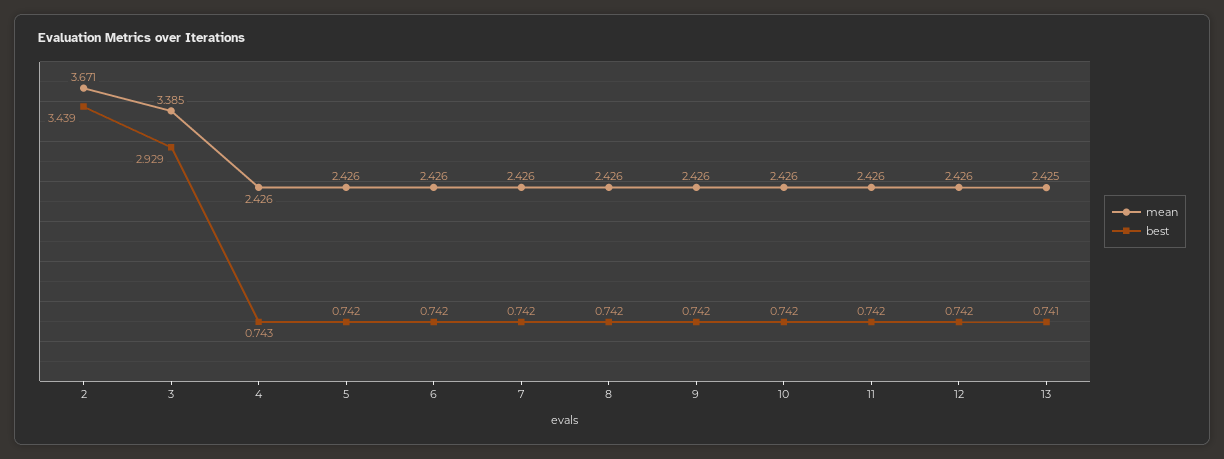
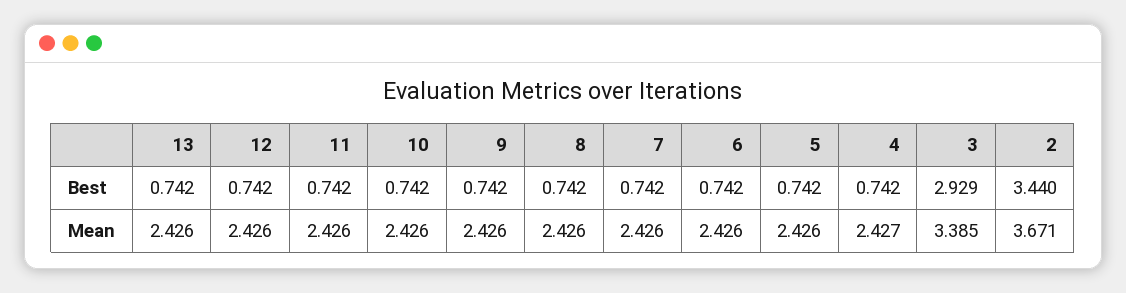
best, 2: 3.439 -> 3.44
mean, 4: 2.426 -> 2.427
best, 4: 0.743 -> 0.742
mean, 13: 2.425 -> 2.426
best, 13: 0.741 -> 0.742

